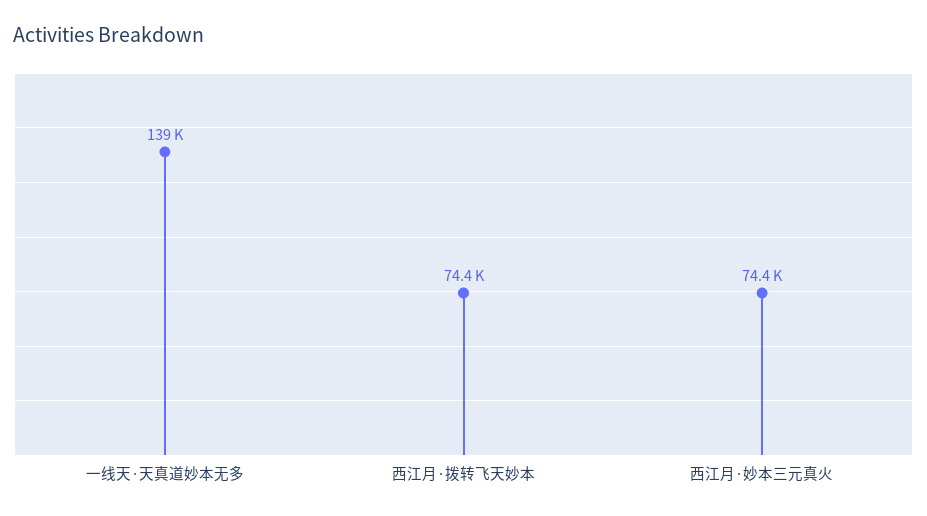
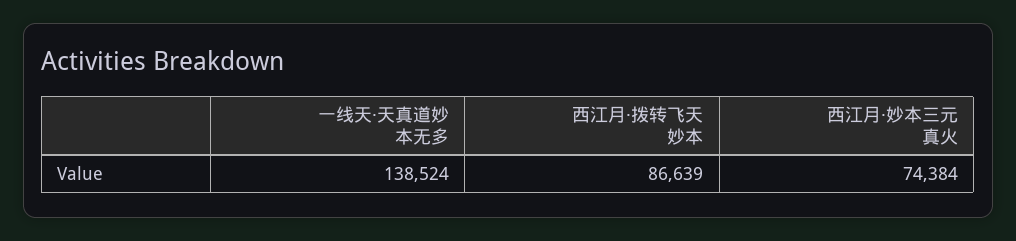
西江月·拨转飞天妙本: 74400 -> 86639

